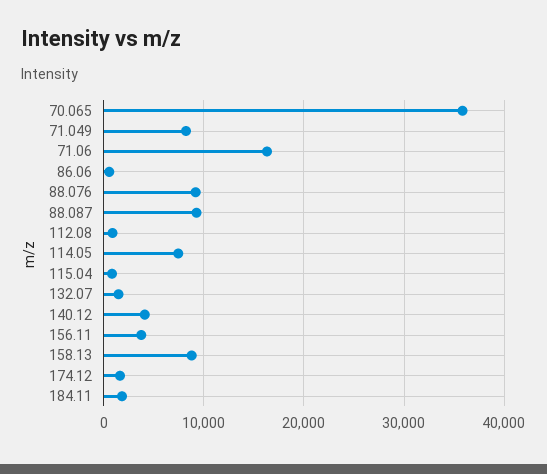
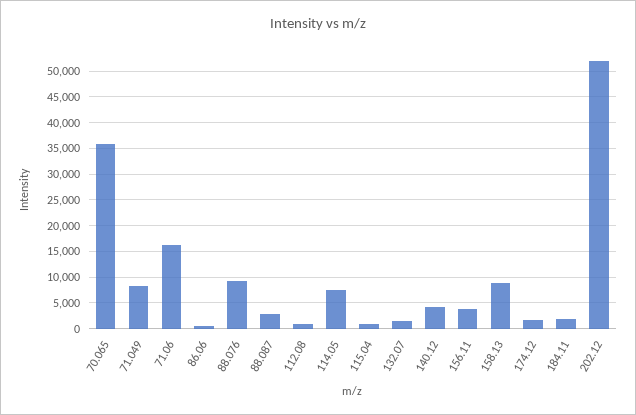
88.087: 9000 -> 2500
202.12: none -> 52500

